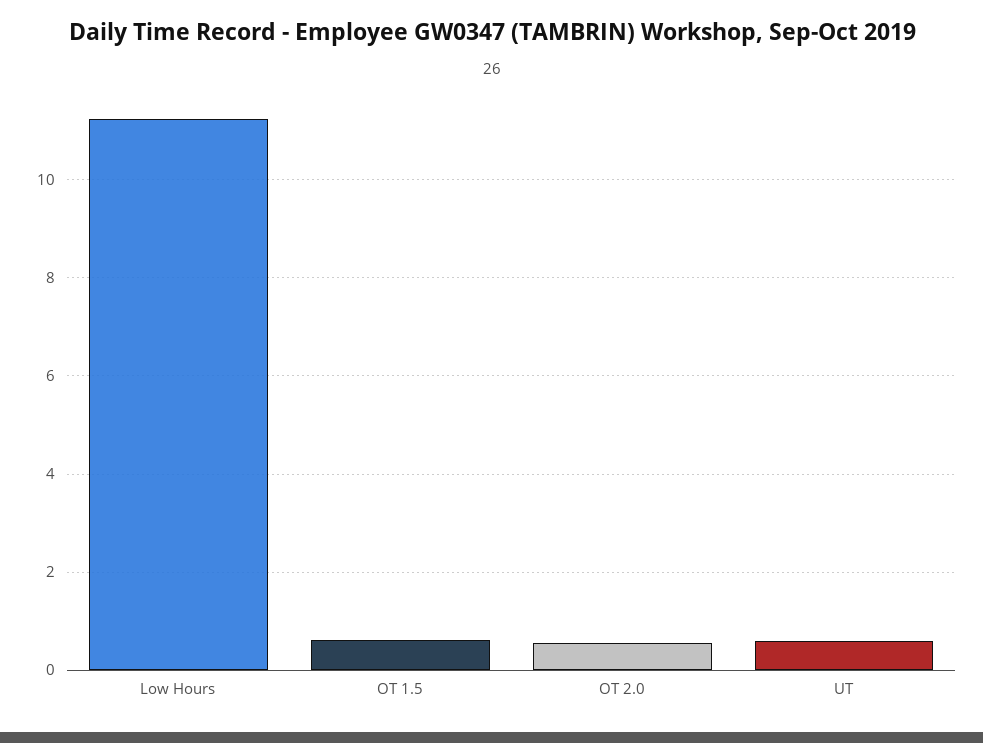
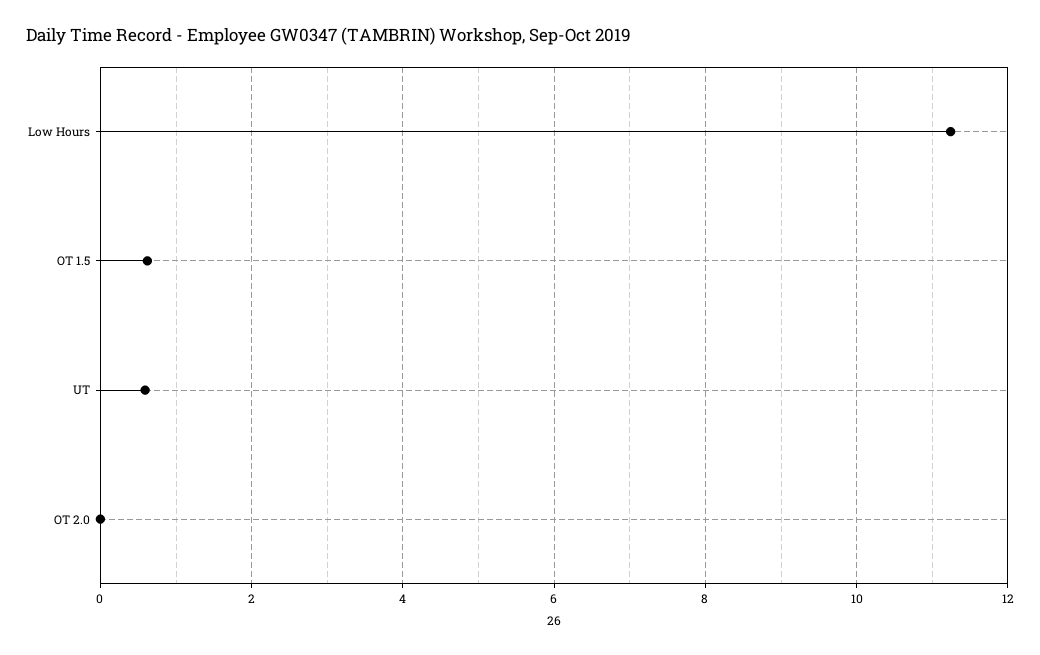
OT 2.0: 0.6 -> 0

